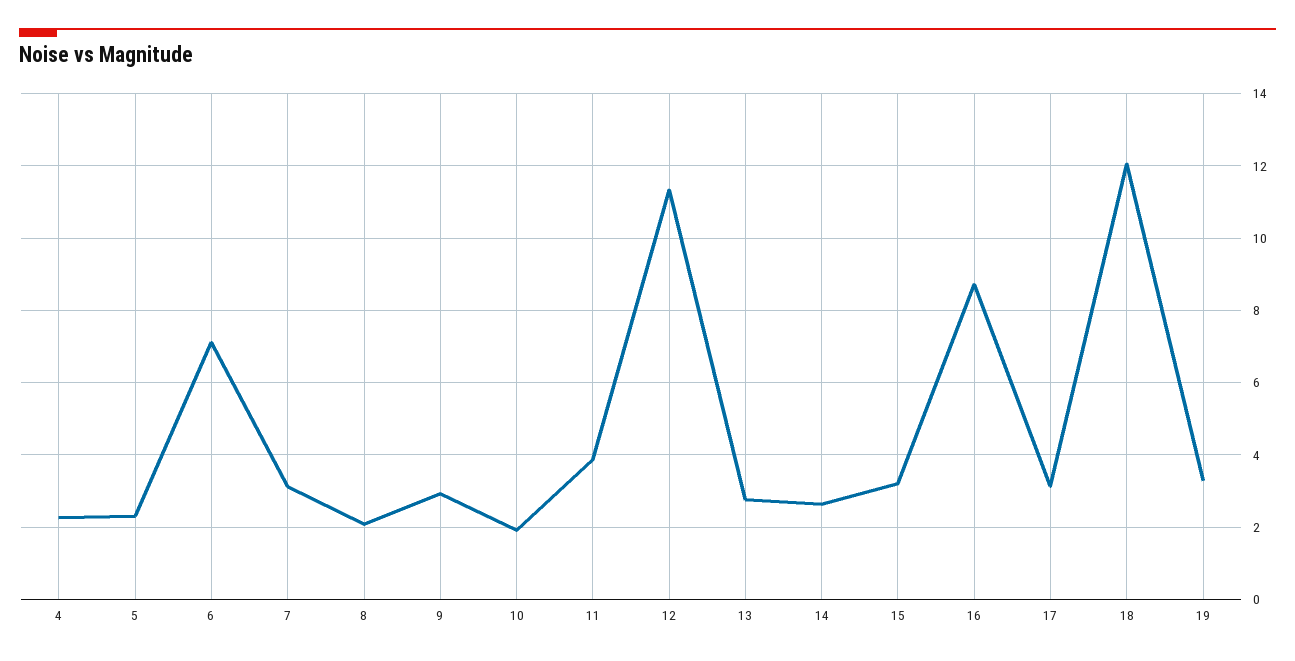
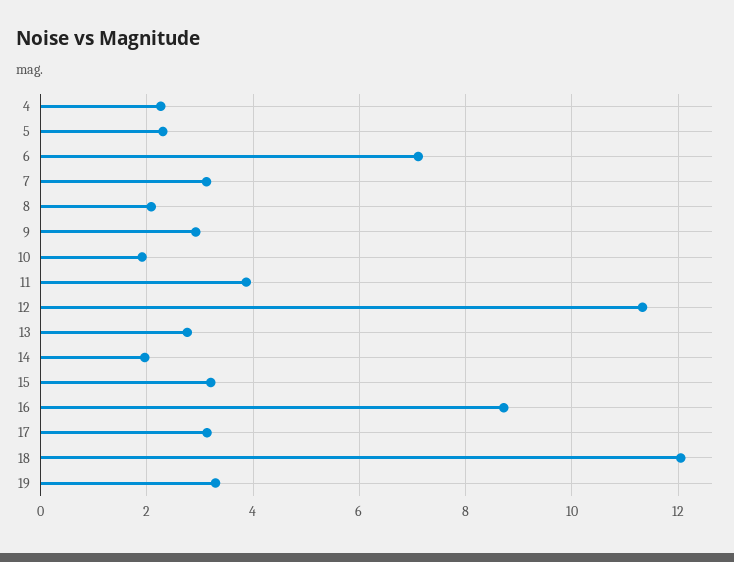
14: 2.6 -> 2

